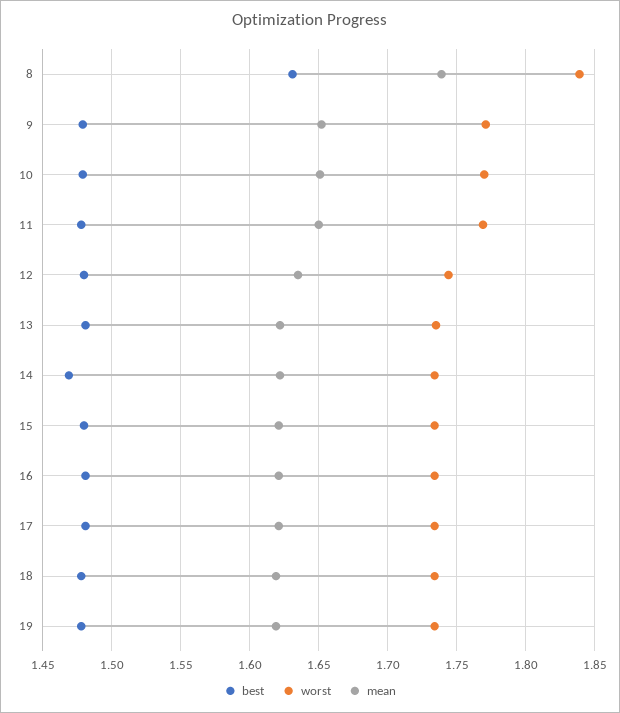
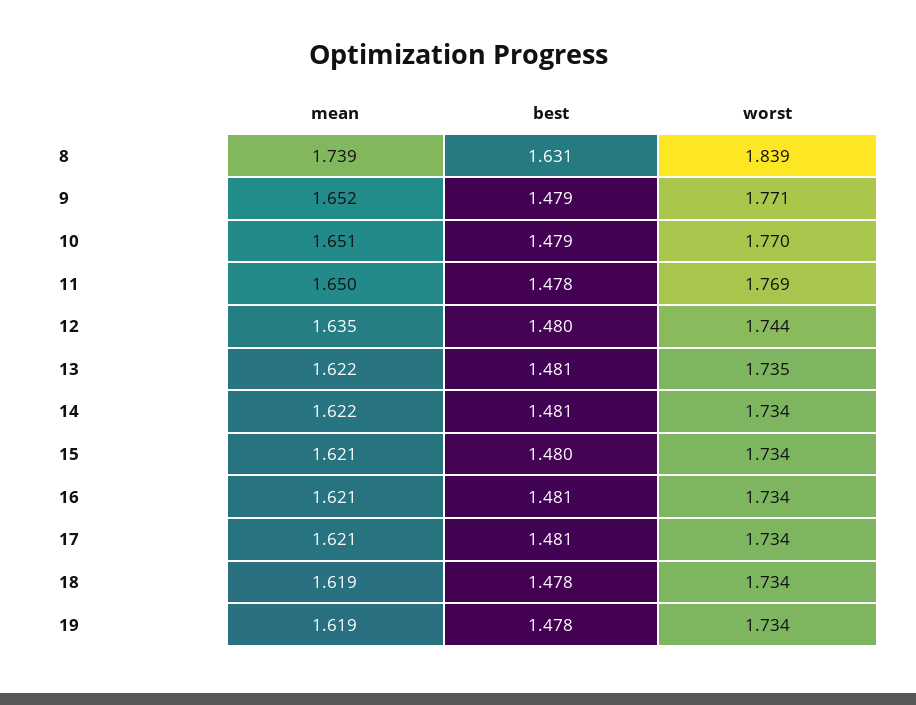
best, 14: 1.47 -> 1.481

